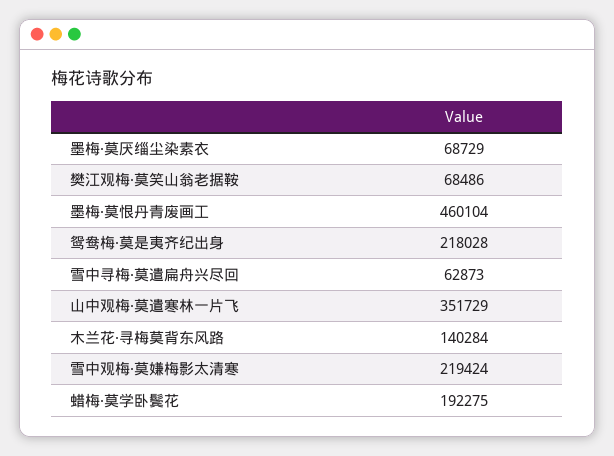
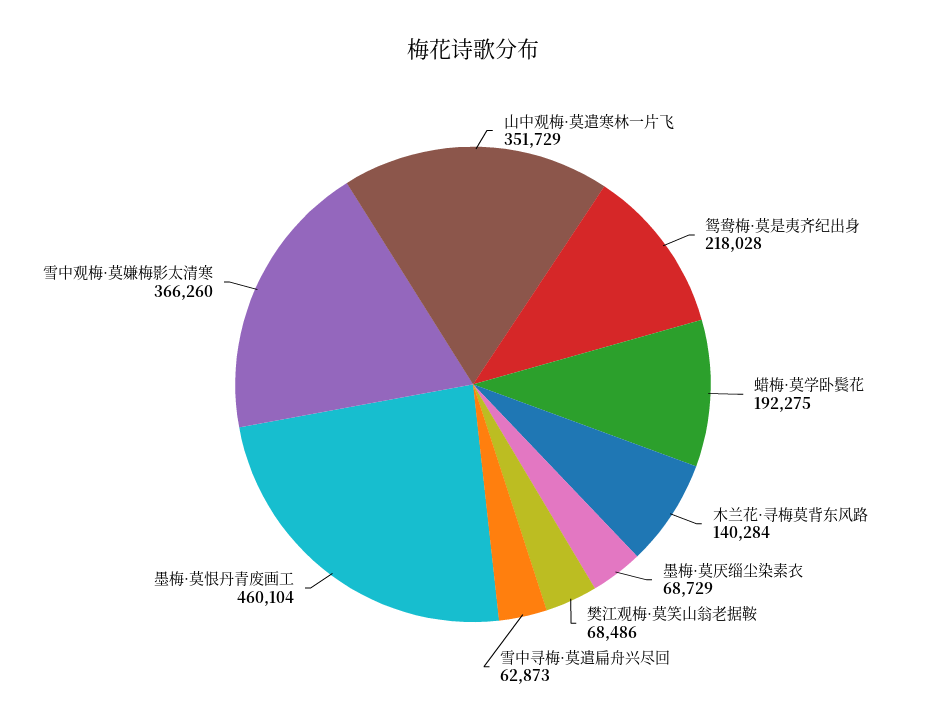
雪中观梅·莫嫌梅影太清寒: 219424 -> 366260

